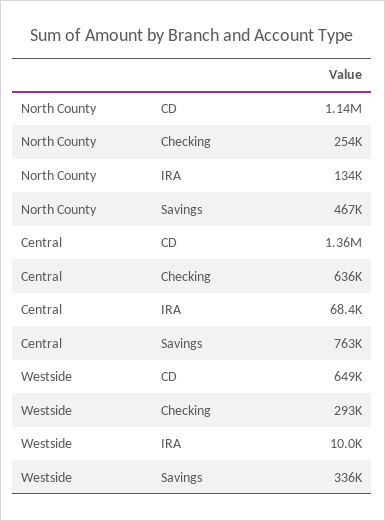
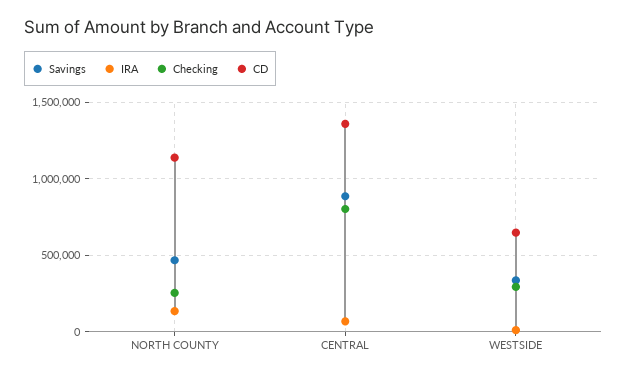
Checking, Central: 636000 -> 800000
Savings, Central: 763000 -> 900000

